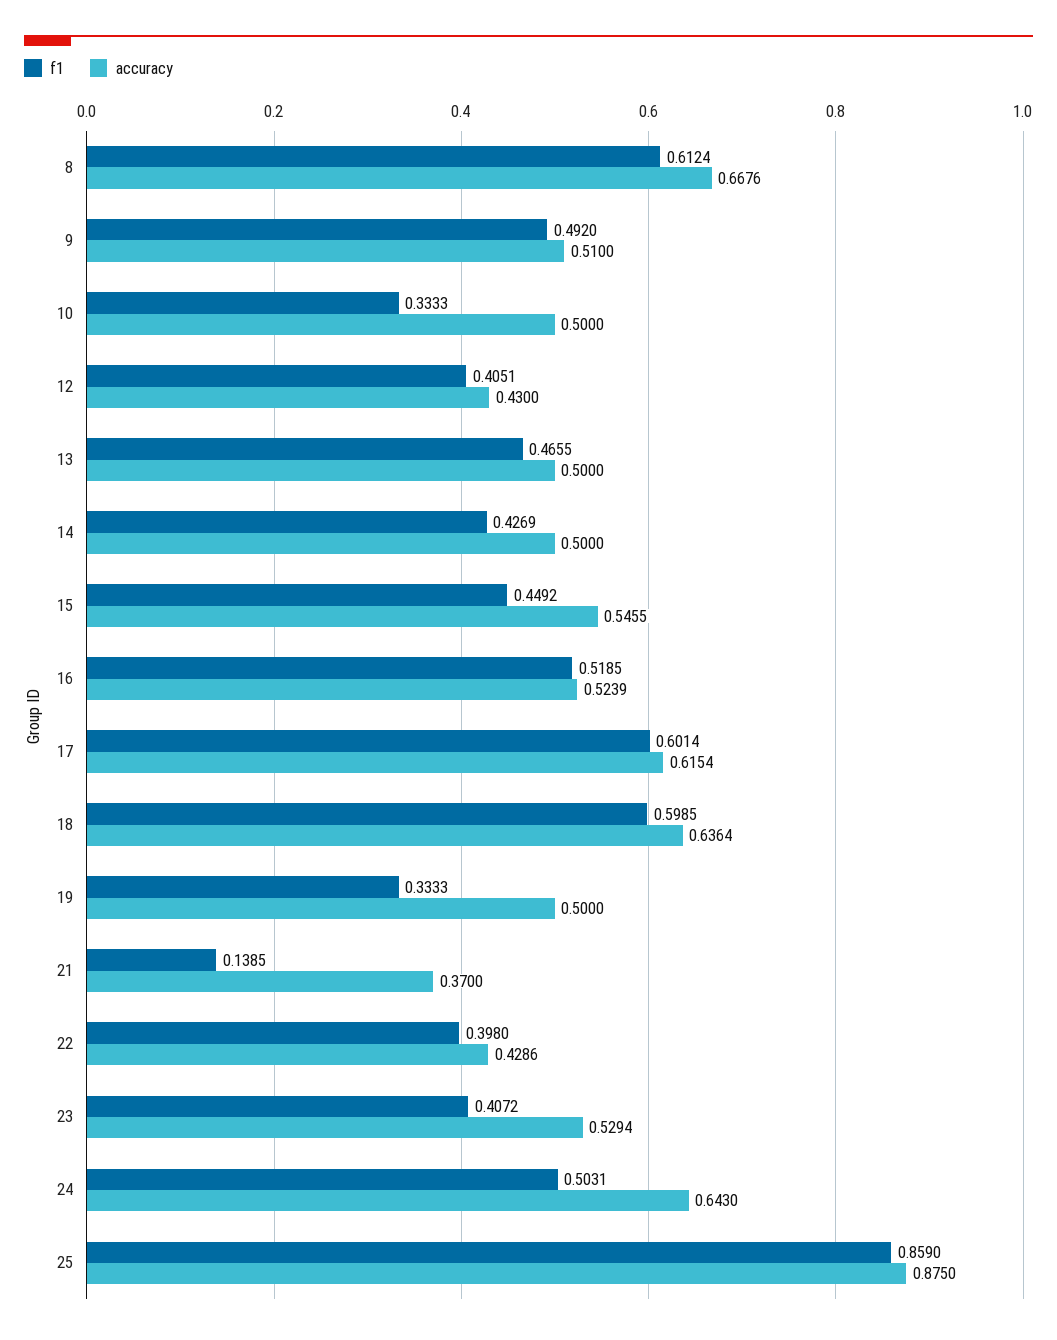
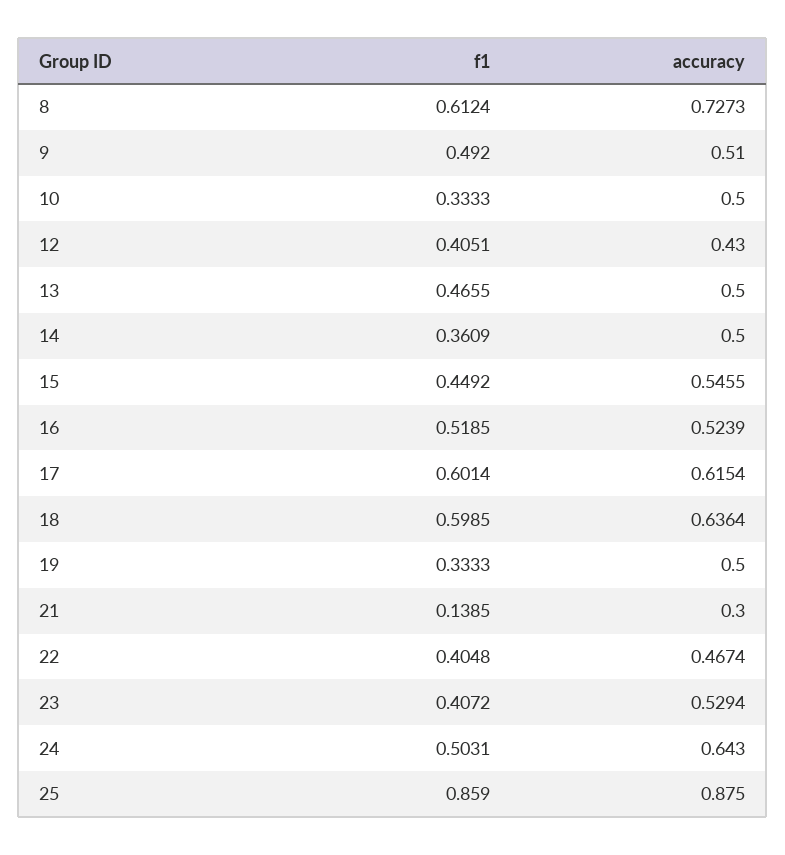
accuracy, 8: 0.6676 -> 0.7273
f1, 14: 0.4269 -> 0.3609
accuracy, 21: 0.37 -> 0.3
f1, 22: 0.398 -> 0.4048
accuracy, 22: 0.4286 -> 0.4674

